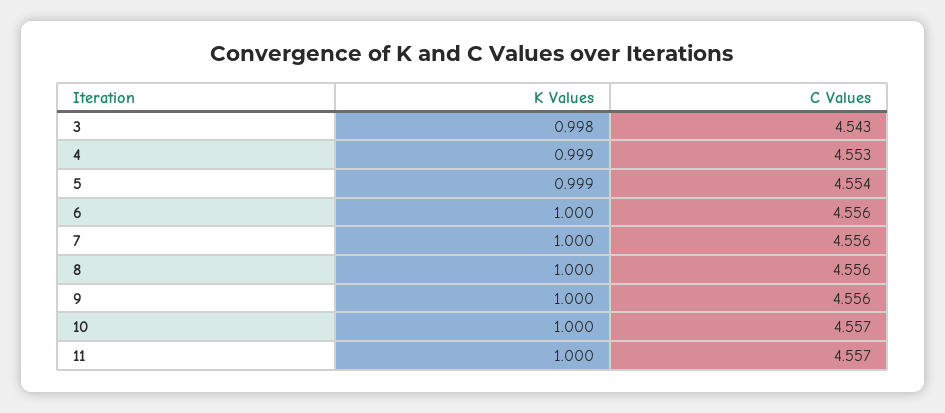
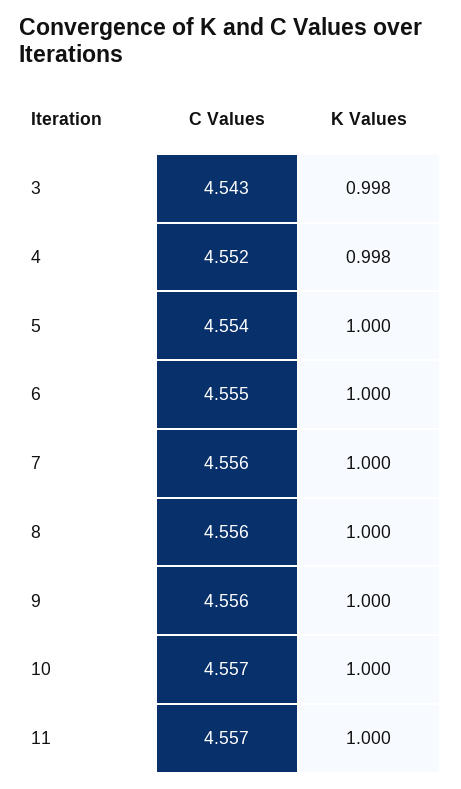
K Values, 4: 0.999 -> 0.998
C Values, 4: 4.553 -> 4.552
K Values, 5: 0.999 -> 1
C Values, 6: 4.556 -> 4.555

